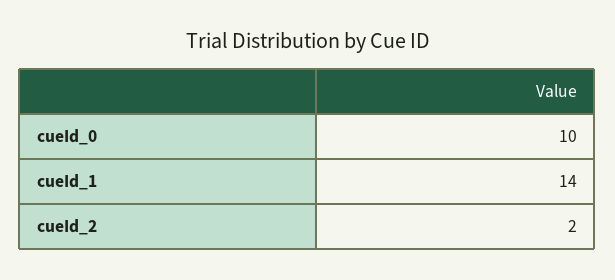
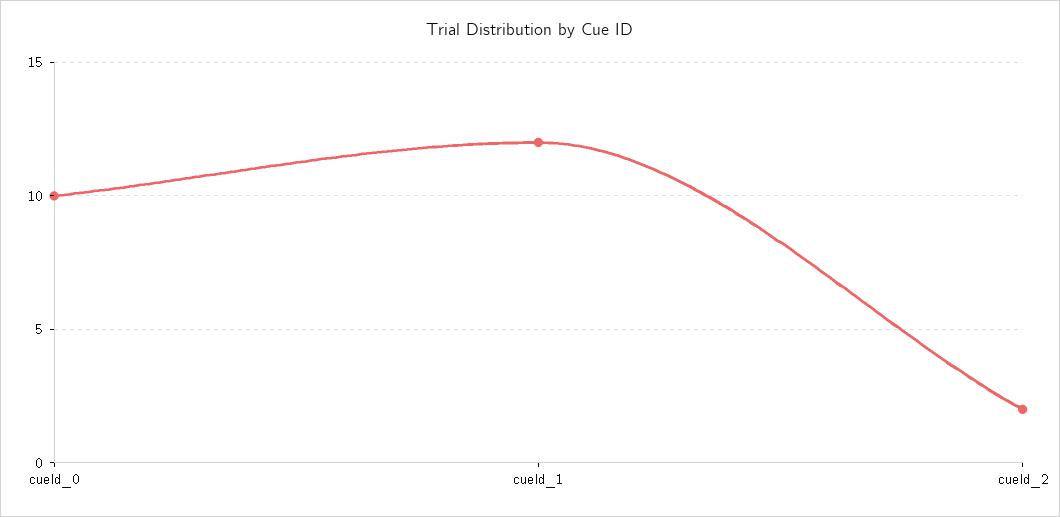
cueId_1: 14 -> 12

